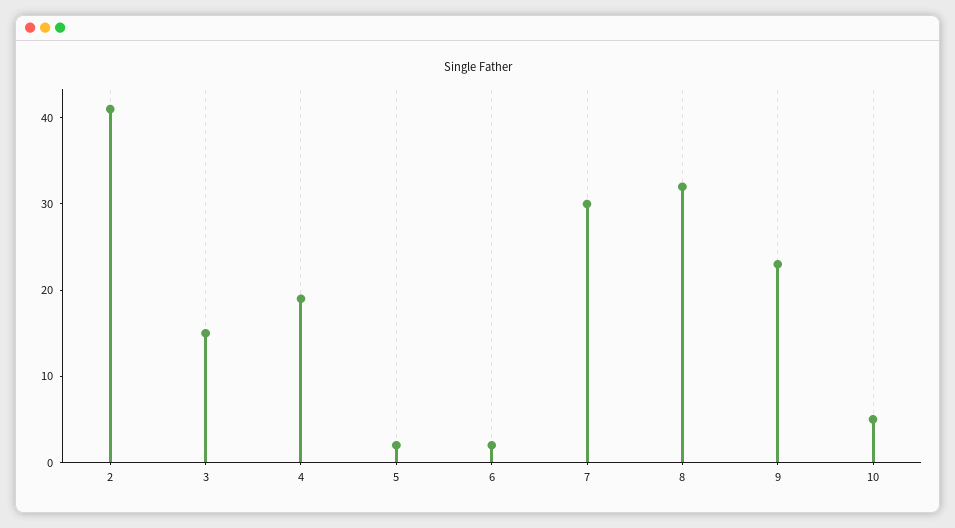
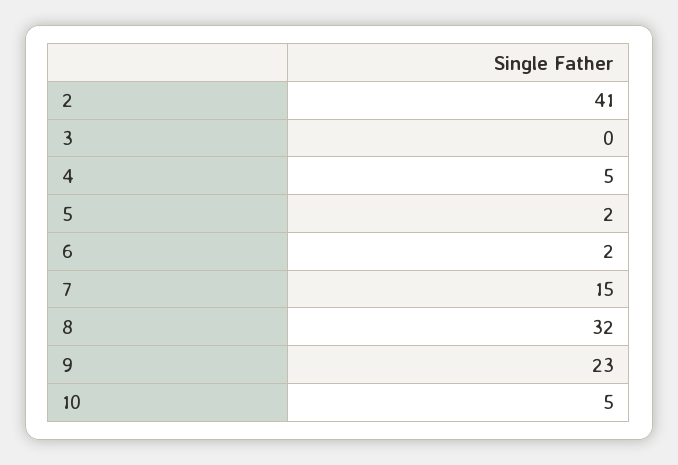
3: 15 -> 0
4: 19 -> 5
7: 30 -> 15

